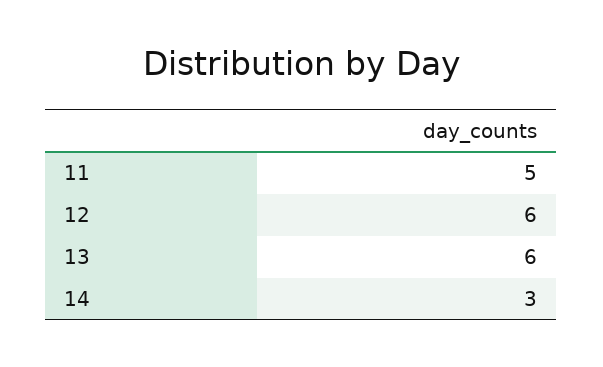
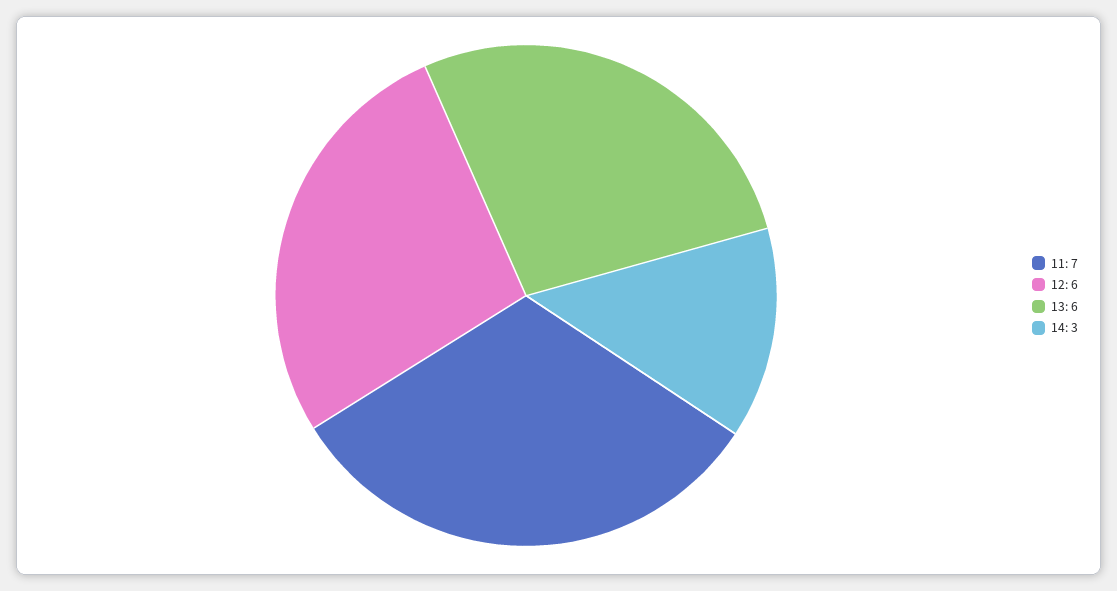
11: 5 -> 7

